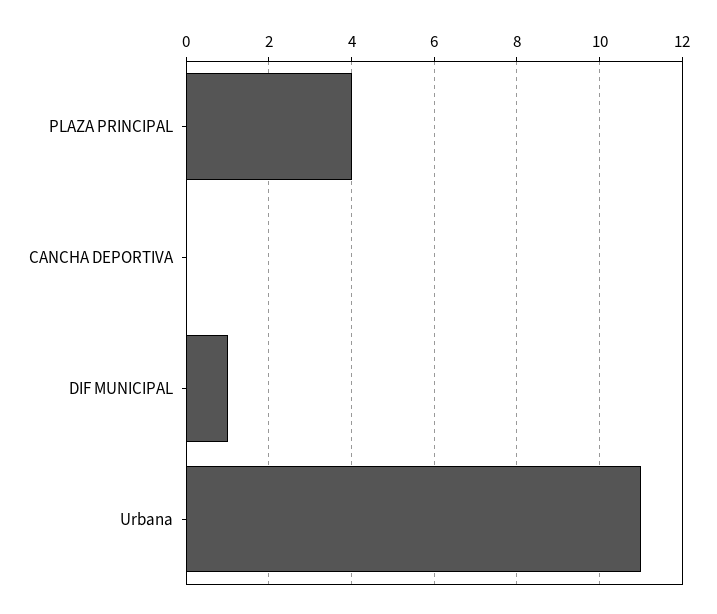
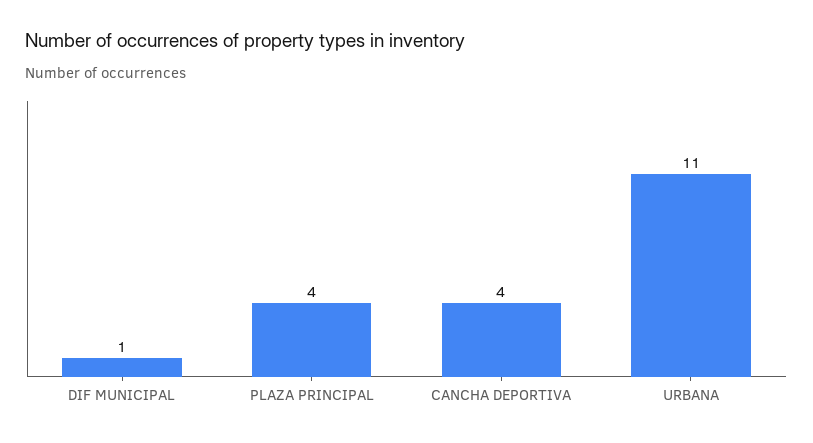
CANCHA DEPORTIVA: 0 -> 4

